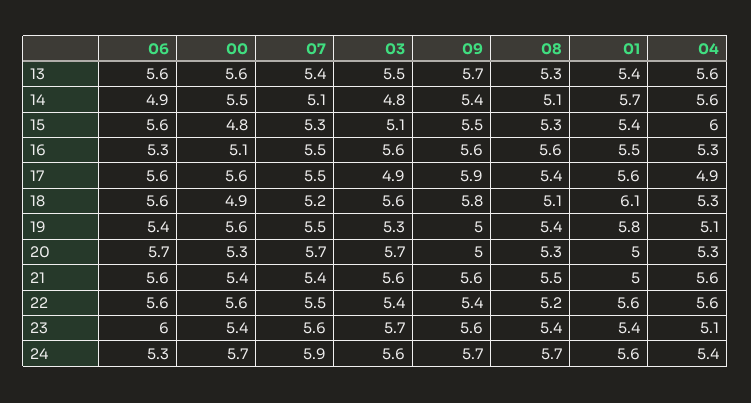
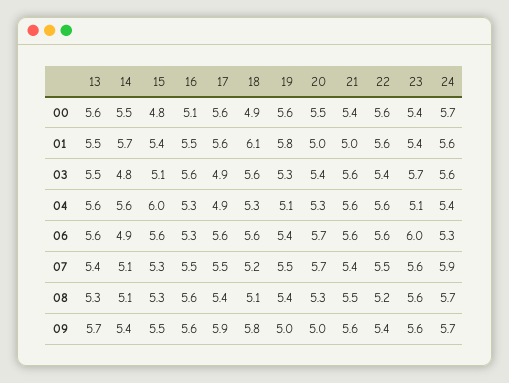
01, 13: 5.4 -> 5.5
00, 20: 5.3 -> 5.5
03, 20: 5.7 -> 5.4
08, 23: 5.4 -> 5.6

